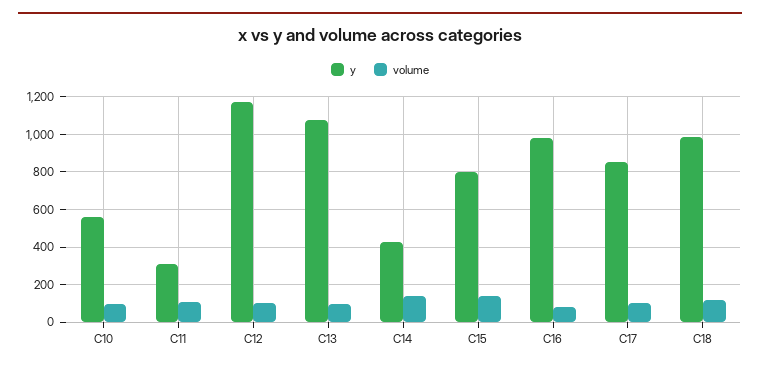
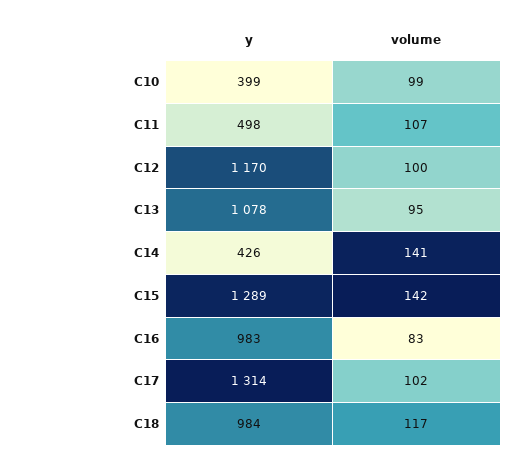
y, C10: 550 -> 399
y, C11: 300 -> 498
y, C15: 800 -> 1289
y, C17: 850 -> 1314

